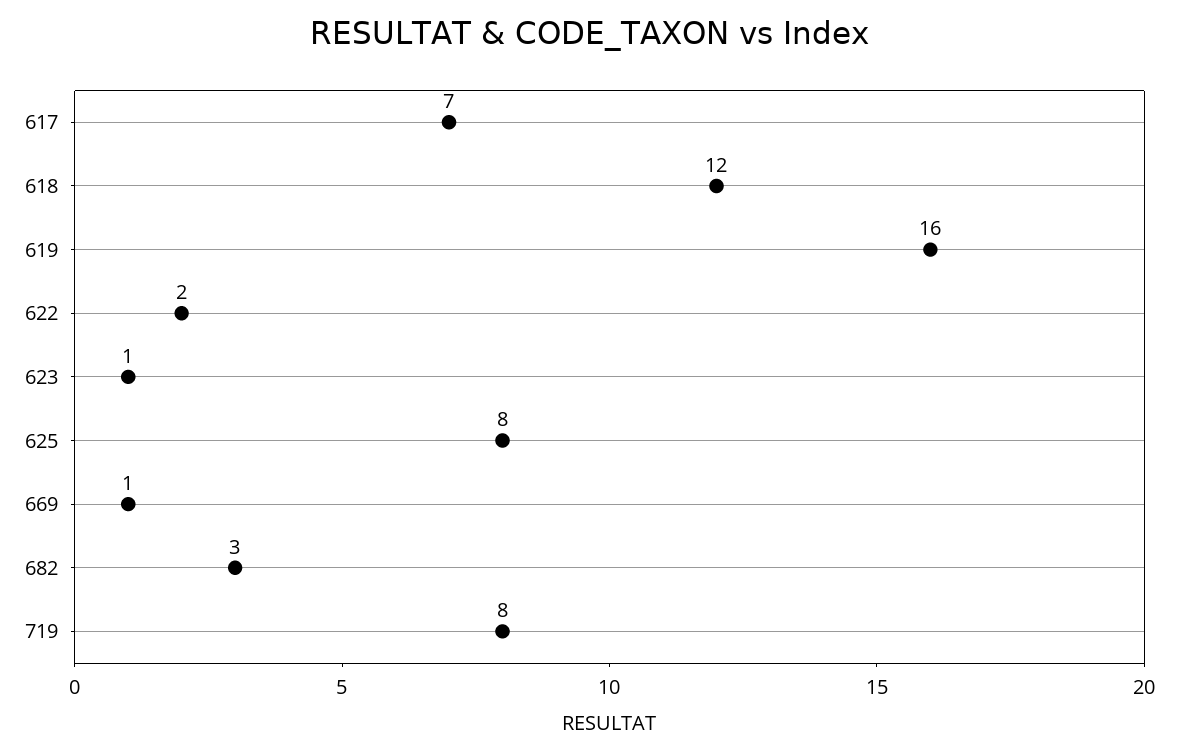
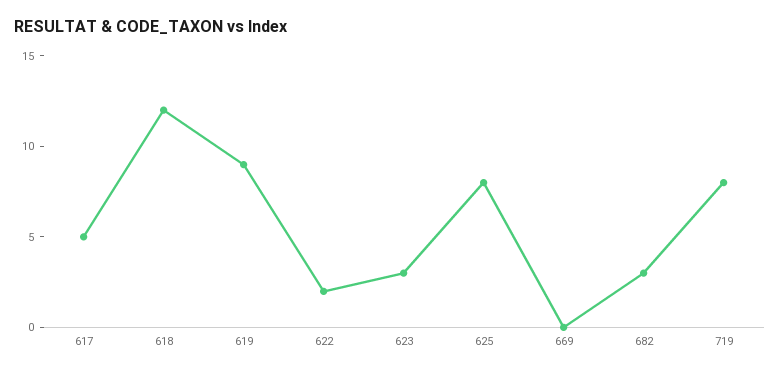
617: 7 -> 5
619: 16 -> 9
623: 1 -> 3
669: 1 -> 0

